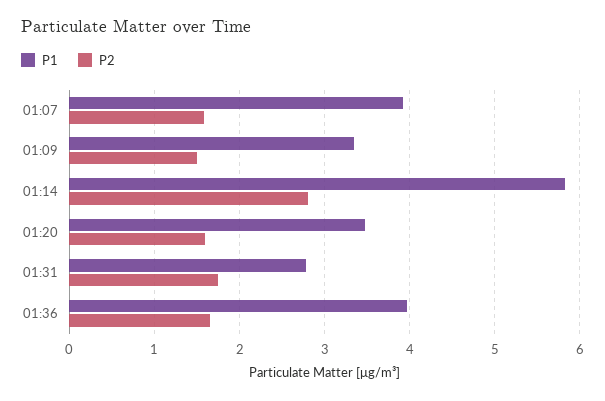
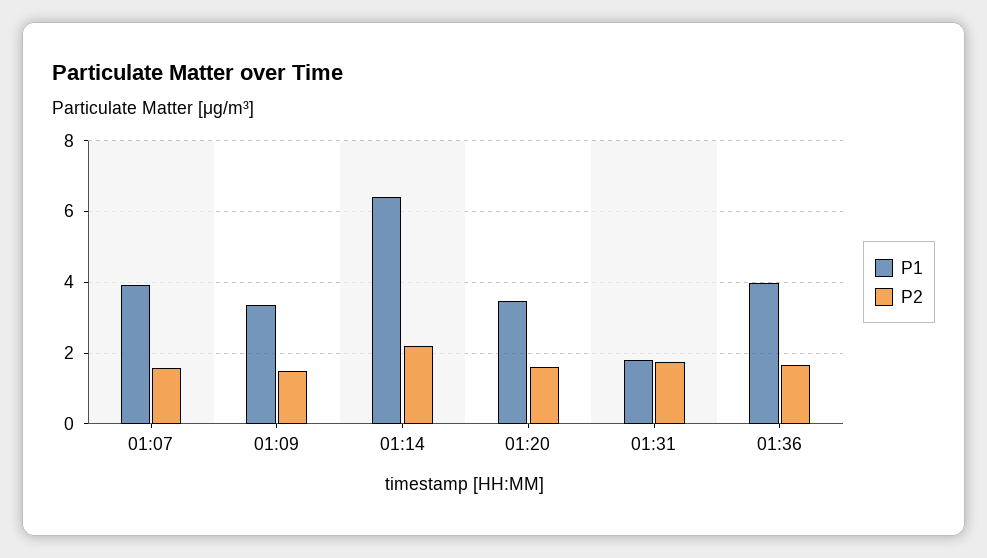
P1, 01:14: 5.8 -> 6.4
P2, 01:14: 2.8 -> 2.2
P1, 01:31: 2.8 -> 1.8

